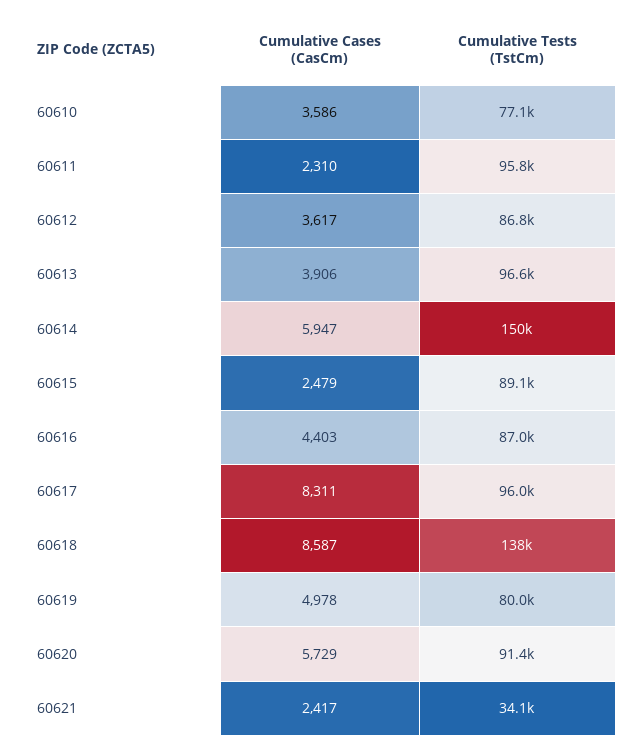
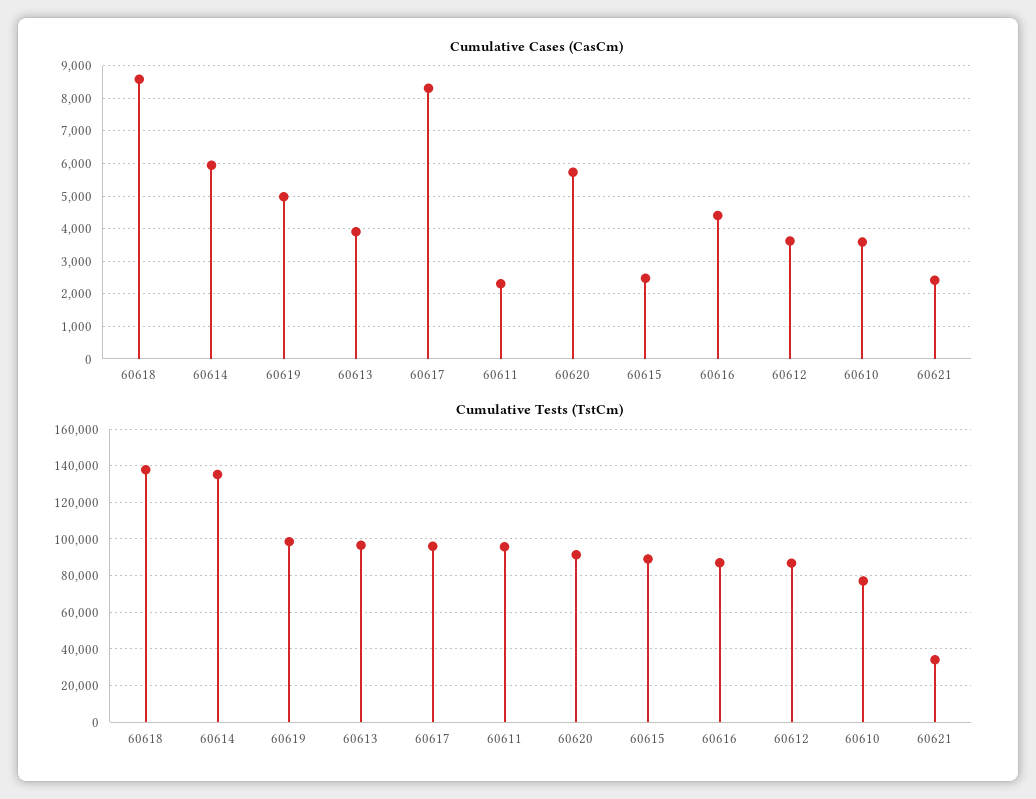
Cumulative Tests (TstCm), 60614: 150000 -> 135000
Cumulative Tests (TstCm), 60619: 80000 -> 100000

